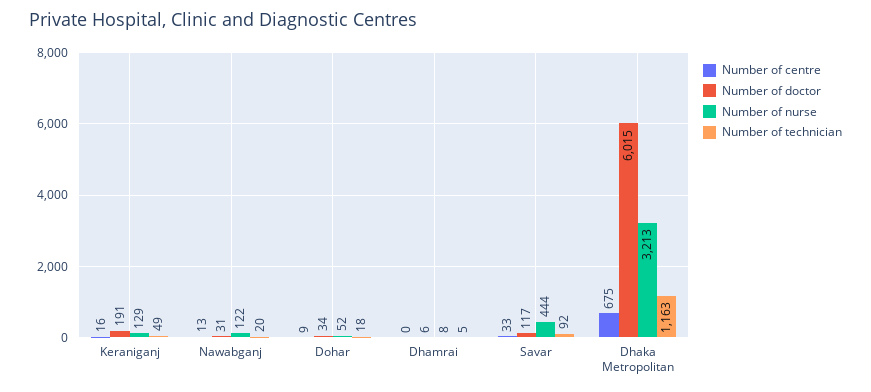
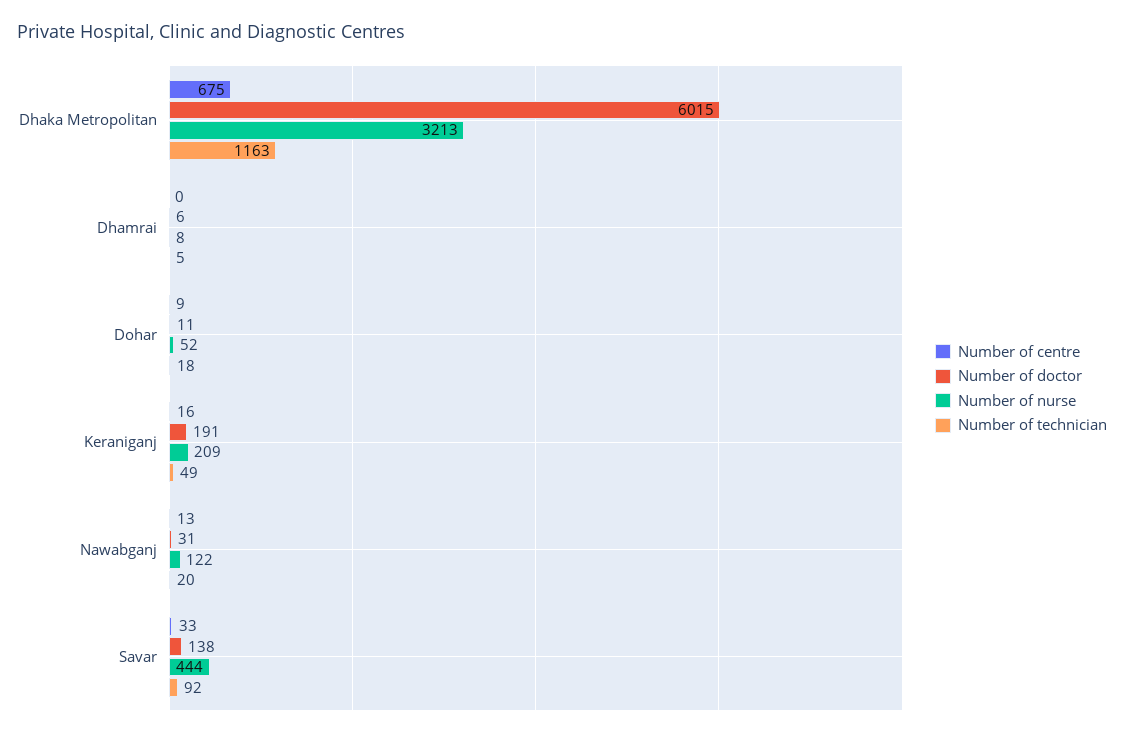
Number of nurse, Keraniganj: 129 -> 209
Number of doctor, Dohar: 34 -> 11
Number of doctor, Savar: 117 -> 138

